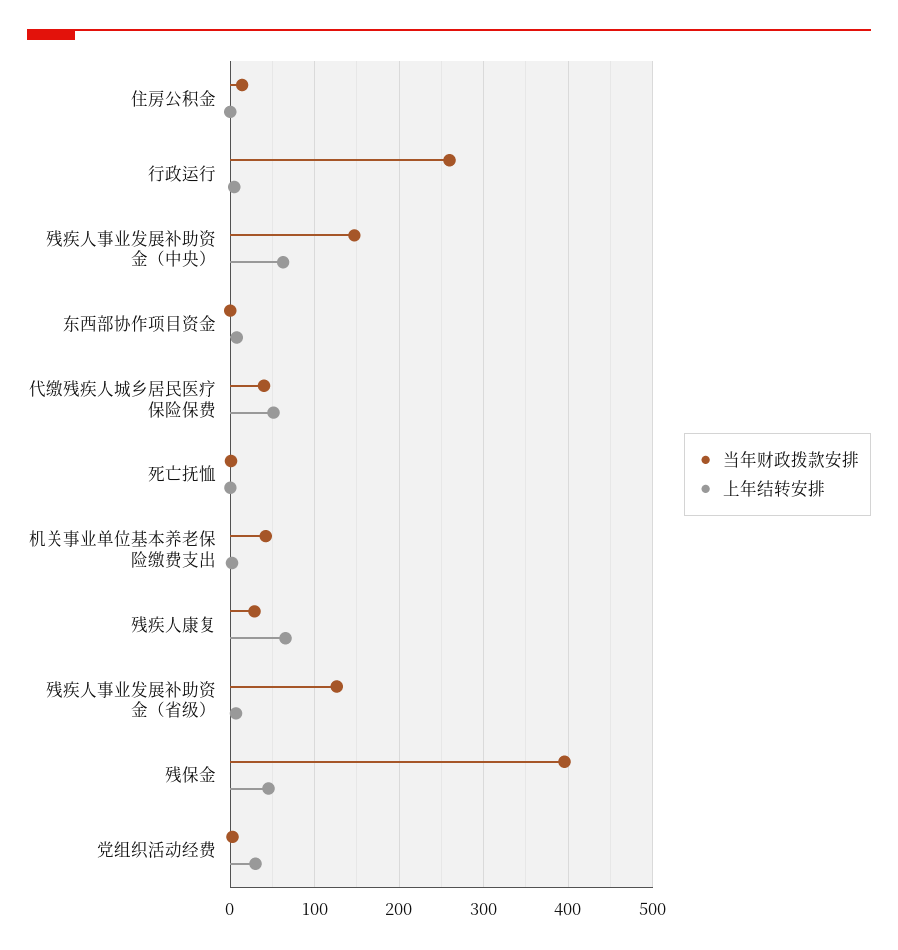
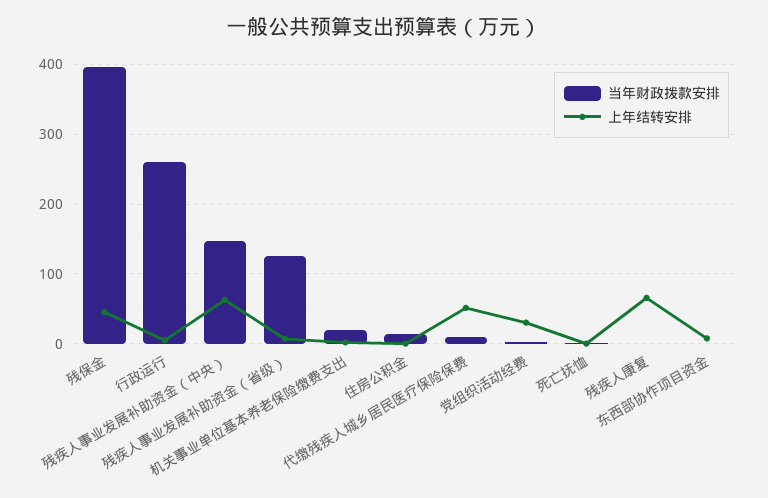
当年财政拨款安排, 代缴残疾人城乡居民医疗保险保费: 40 -> 10
当年财政拨款安排, 机关事业单位基本养老保险缴费支出: 40 -> 20
当年财政拨款安排, 残疾人康复: 30 -> 0

